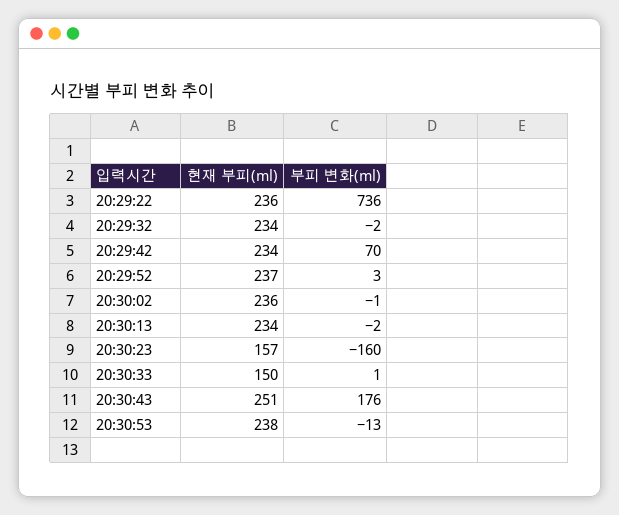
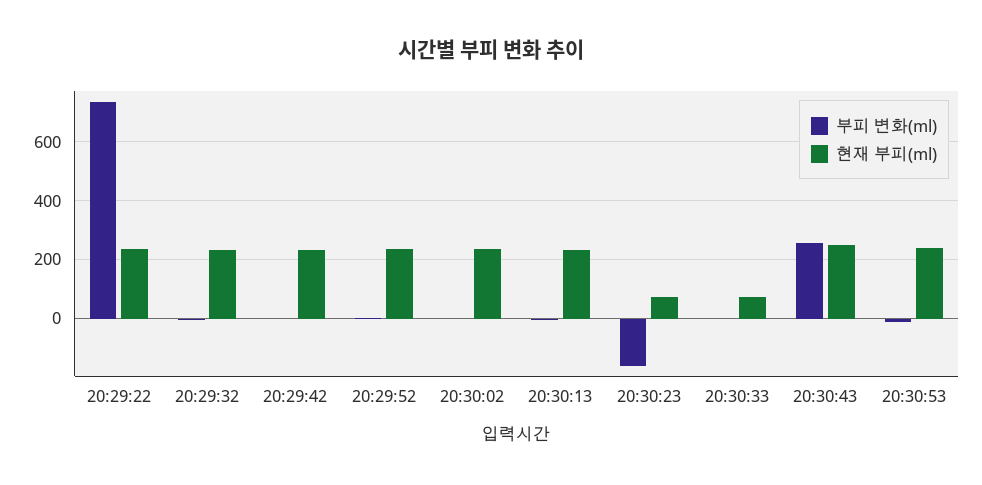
부피 변화(ml), 20:29:42: 70 -> 0
현재 부피(ml), 20:30:23: 157 -> 75
현재 부피(ml), 20:30:33: 150 -> 75
부피 변화(ml), 20:30:43: 176 -> 250

